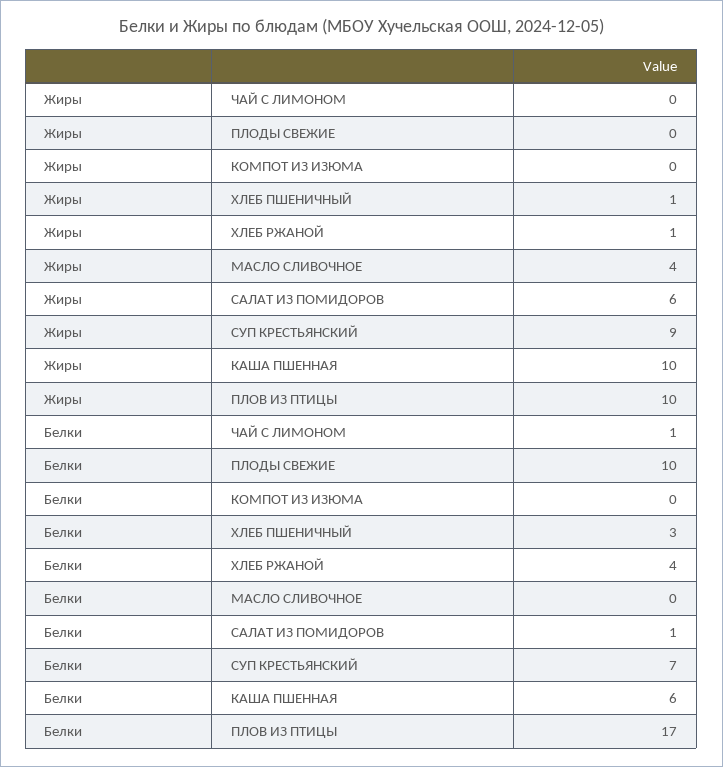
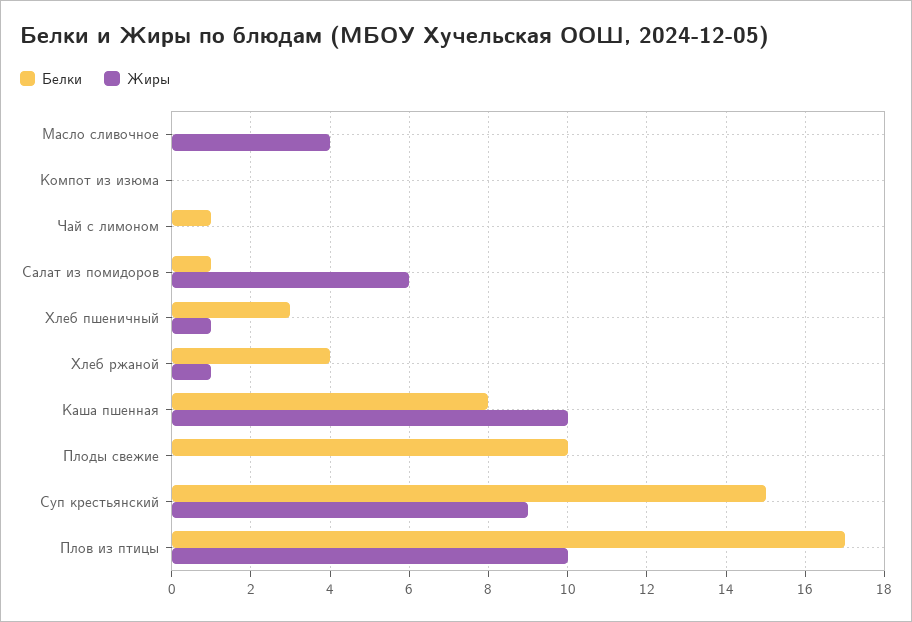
Белки, СУП КРЕСТЬЯНСКИЙ: 7 -> 15
Белки, КАША ПШЕННАЯ: 6 -> 8

